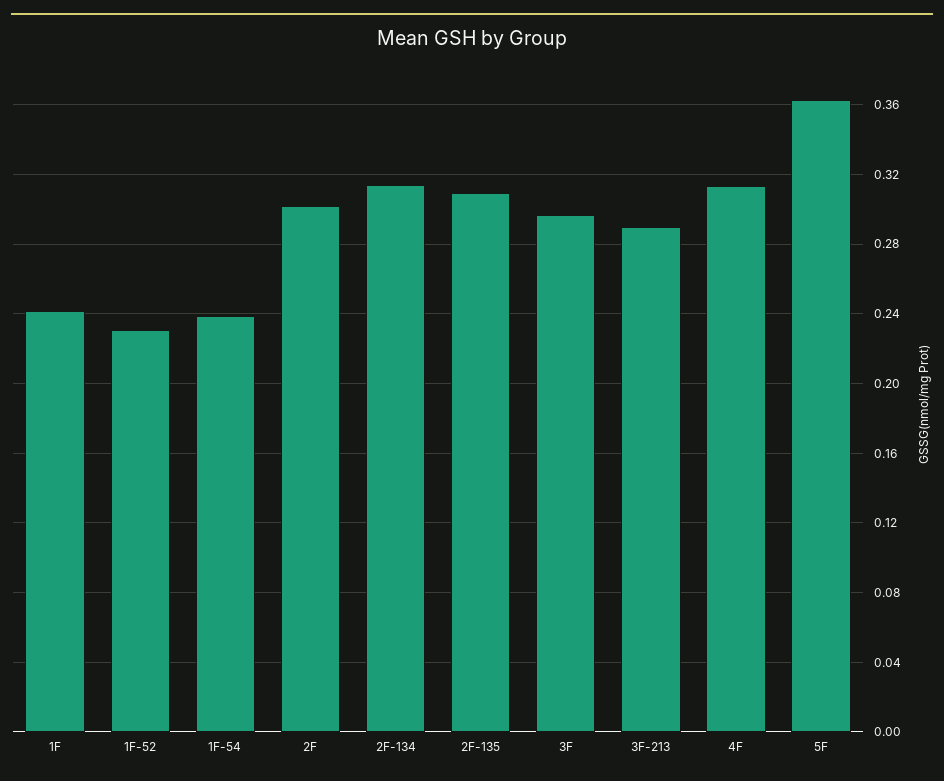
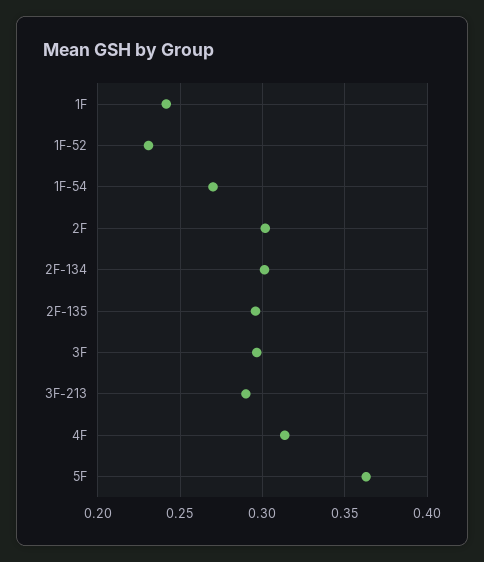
1F-54: 0.24 -> 0.27
2F-134: 0.315 -> 0.3
2F-135: 0.31 -> 0.295

